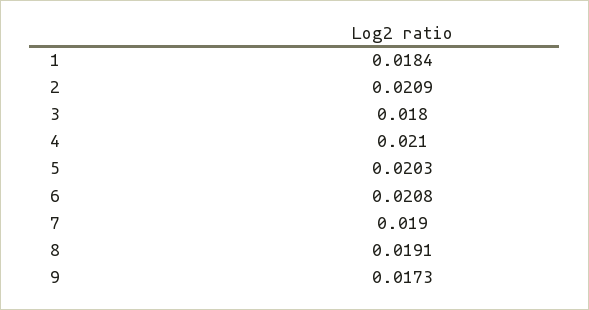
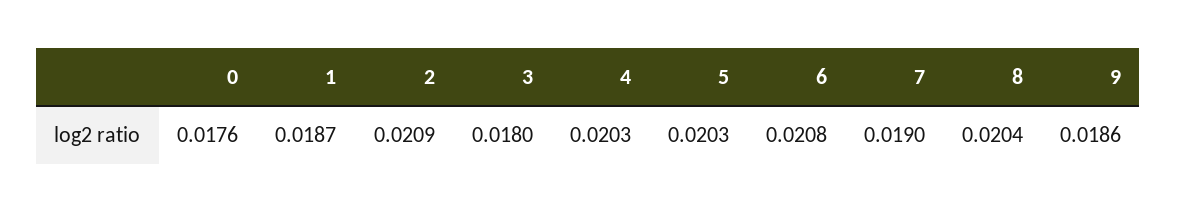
1: 0.0184 -> 0.0187
4: 0.021 -> 0.0203
8: 0.0191 -> 0.0204
9: 0.0173 -> 0.0186
0: none -> 0.0176

